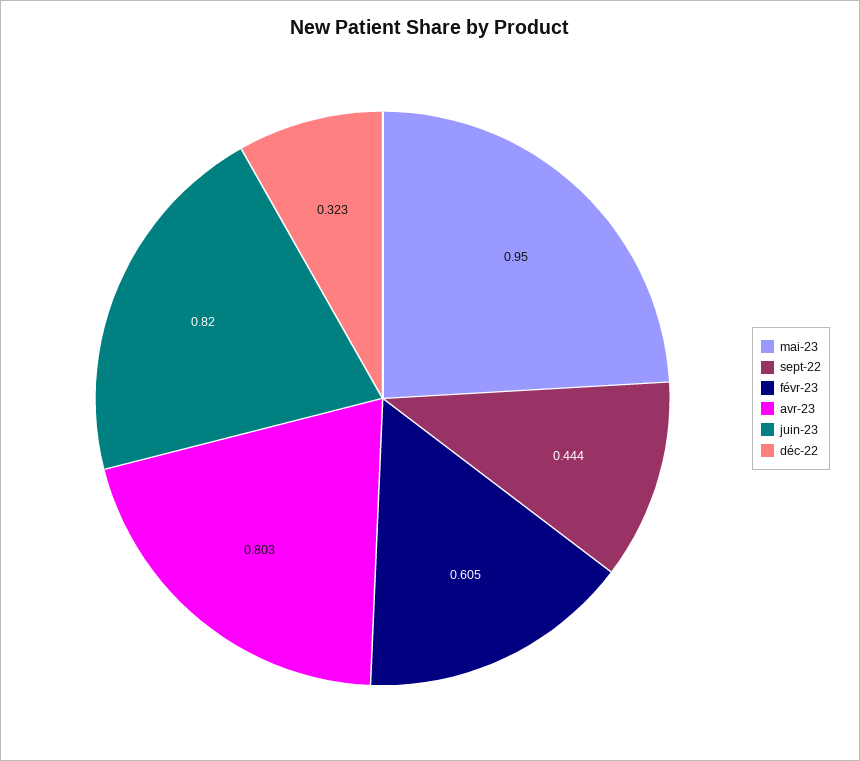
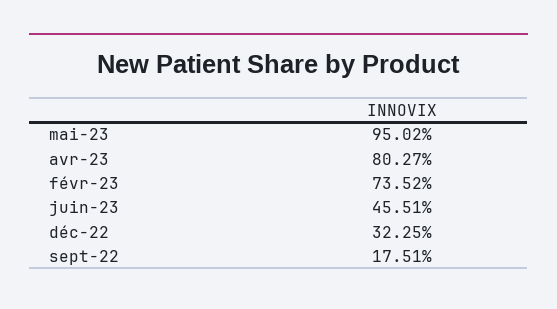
sept-22: 0.444 -> 0.1751
févr-23: 0.605 -> 0.7352
juin-23: 0.82 -> 0.4551

